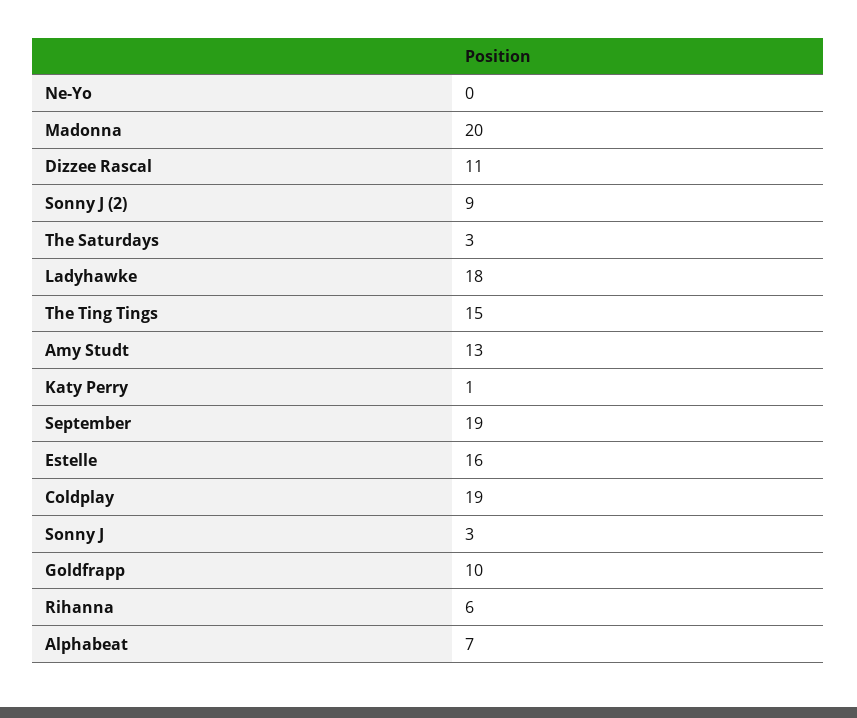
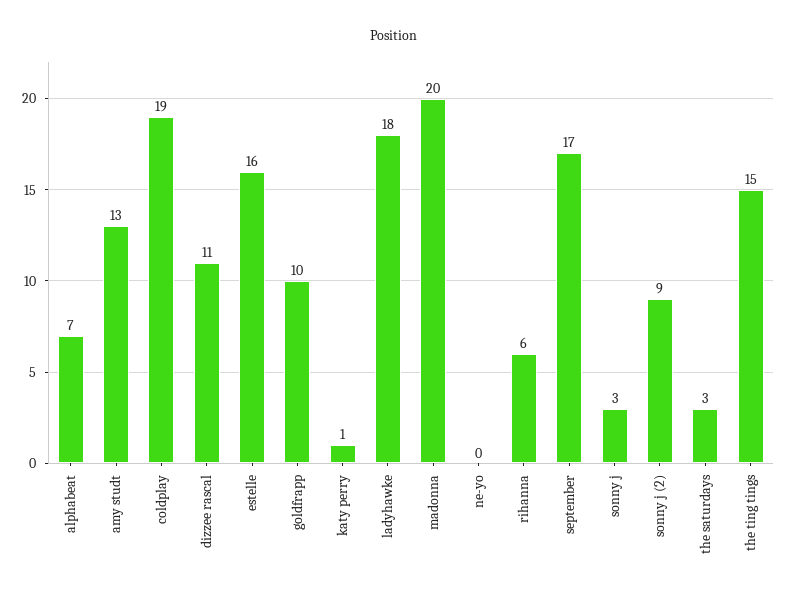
September: 19 -> 17

